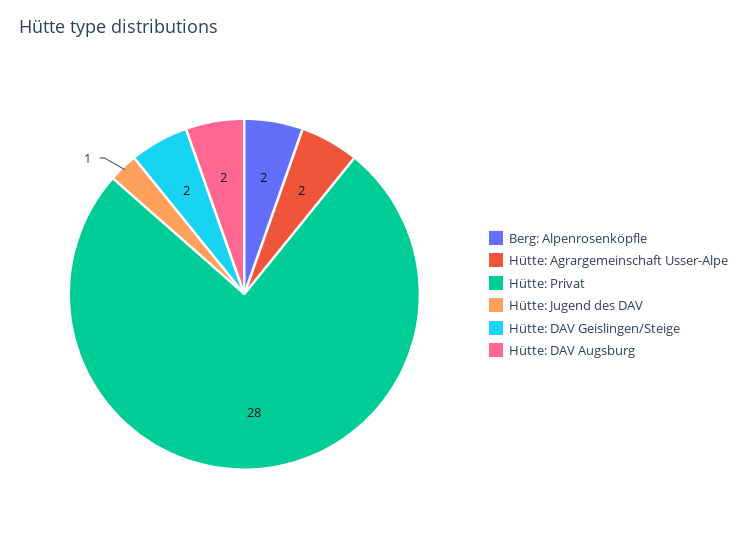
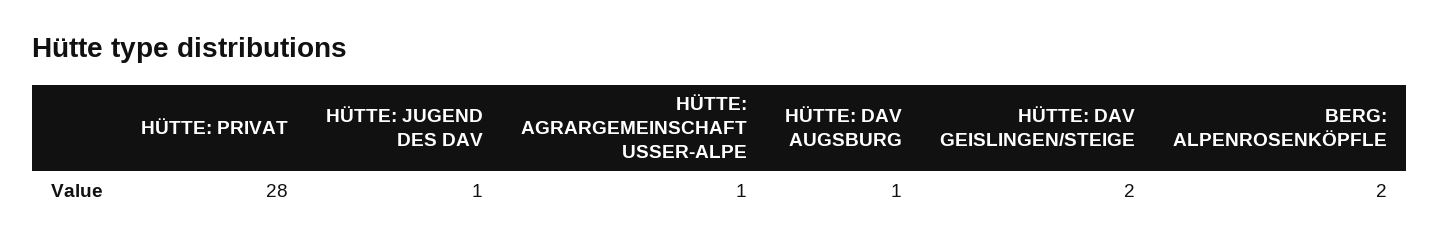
Hütte: Agrargemeinschaft Usser-Alpe: 2 -> 1
Hütte: DAV Augsburg: 2 -> 1

